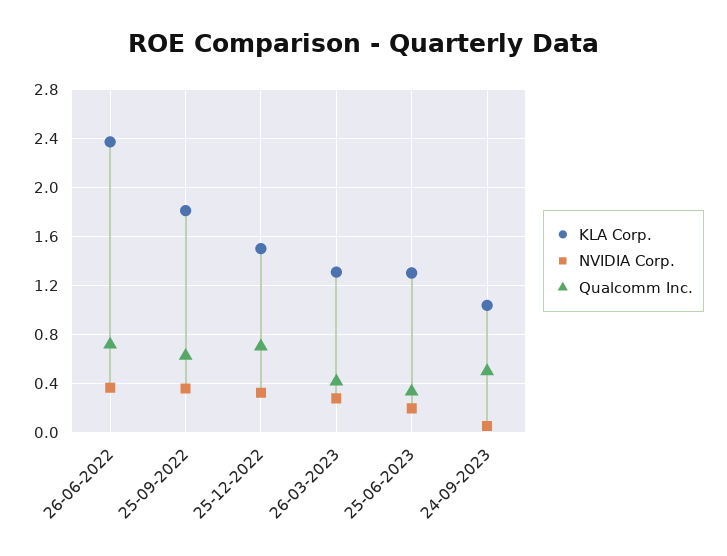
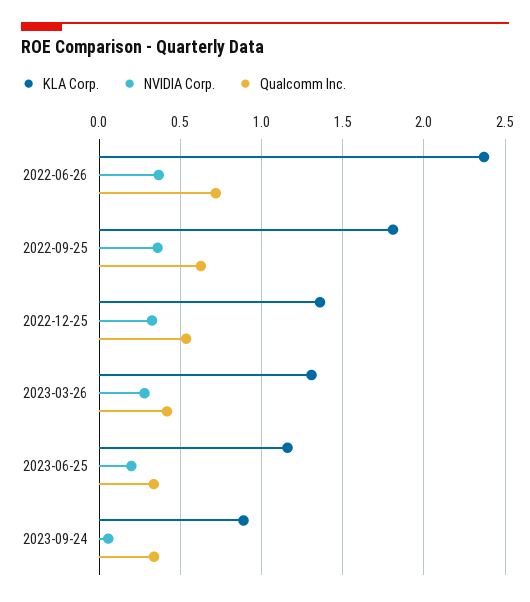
KLA Corp., 25-12-2022: 1.5 -> 1.35
Qualcomm Inc., 25-12-2022: 0.7 -> 0.55
KLA Corp., 25-06-2023: 1.3 -> 1.15
KLA Corp., 24-09-2023: 1.05 -> 0.9
Qualcomm Inc., 24-09-2023: 0.5 -> 0.35

